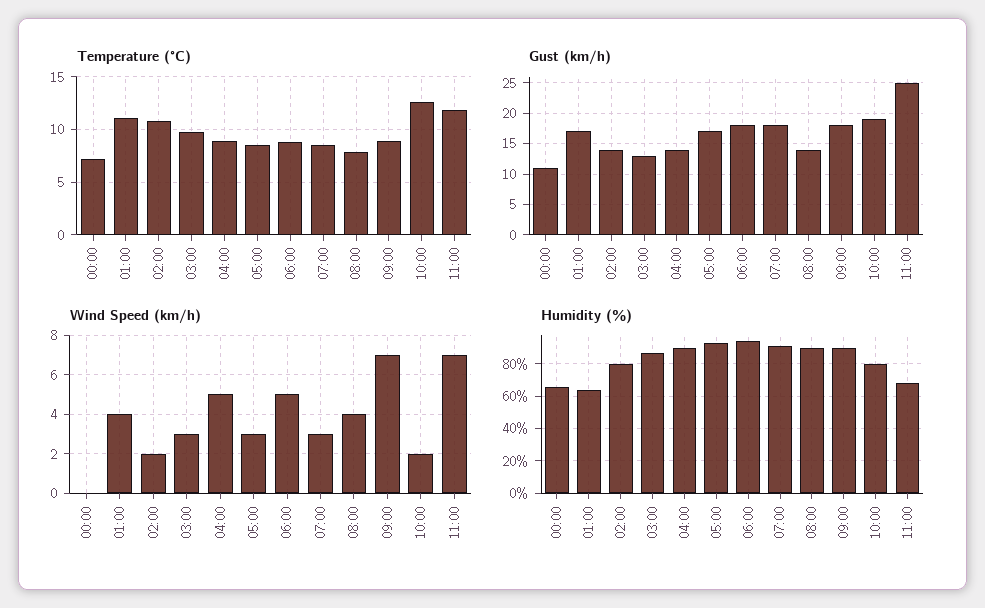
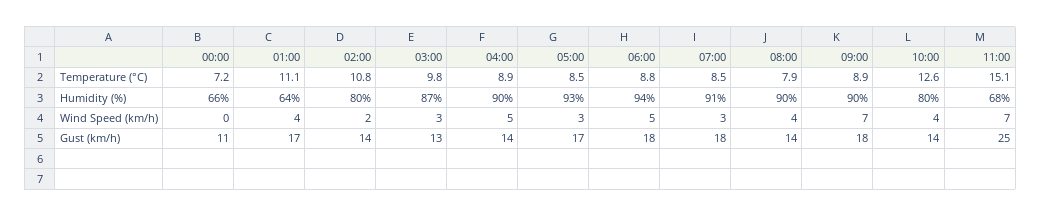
Temperature (°C), 11:00: 12 -> 15.1
Gust (km/h), 10:00: 19 -> 14
Wind Speed (km/h), 10:00: 2 -> 4

